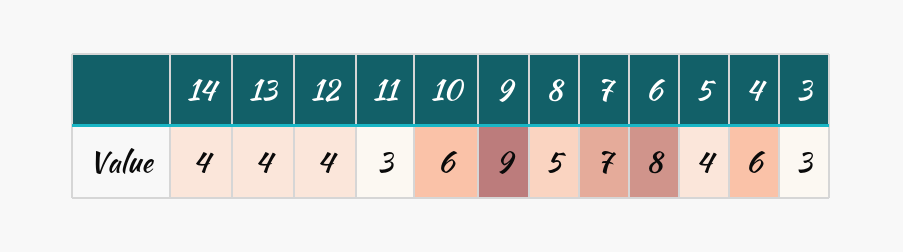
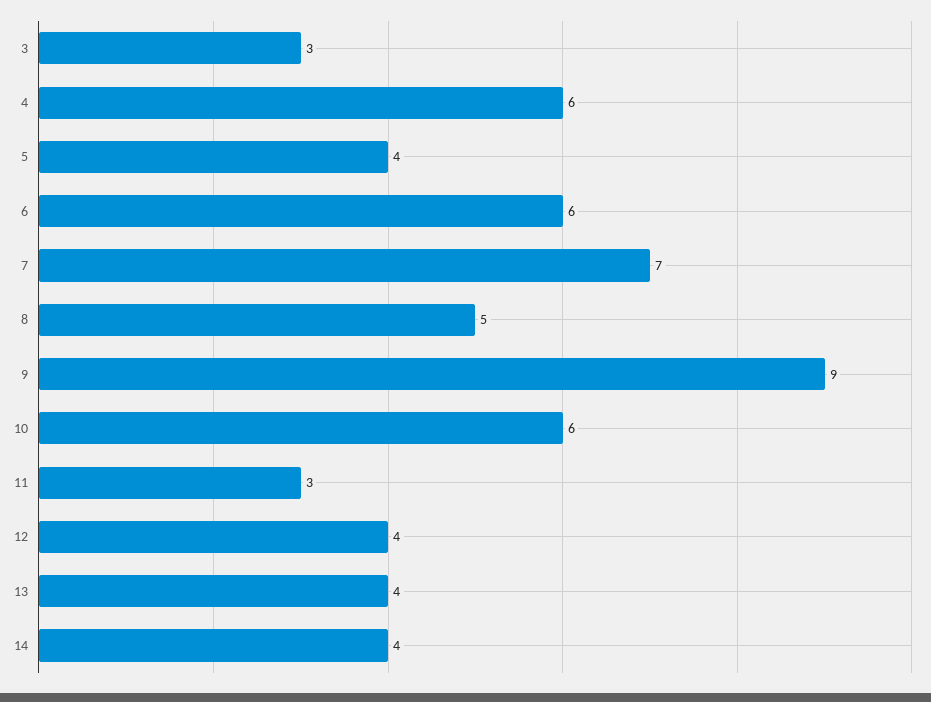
6: 8 -> 6

